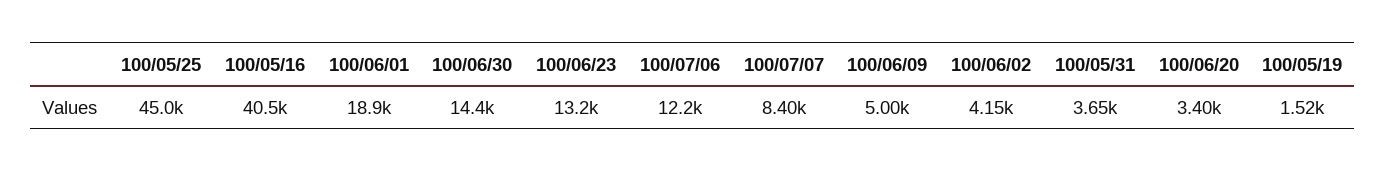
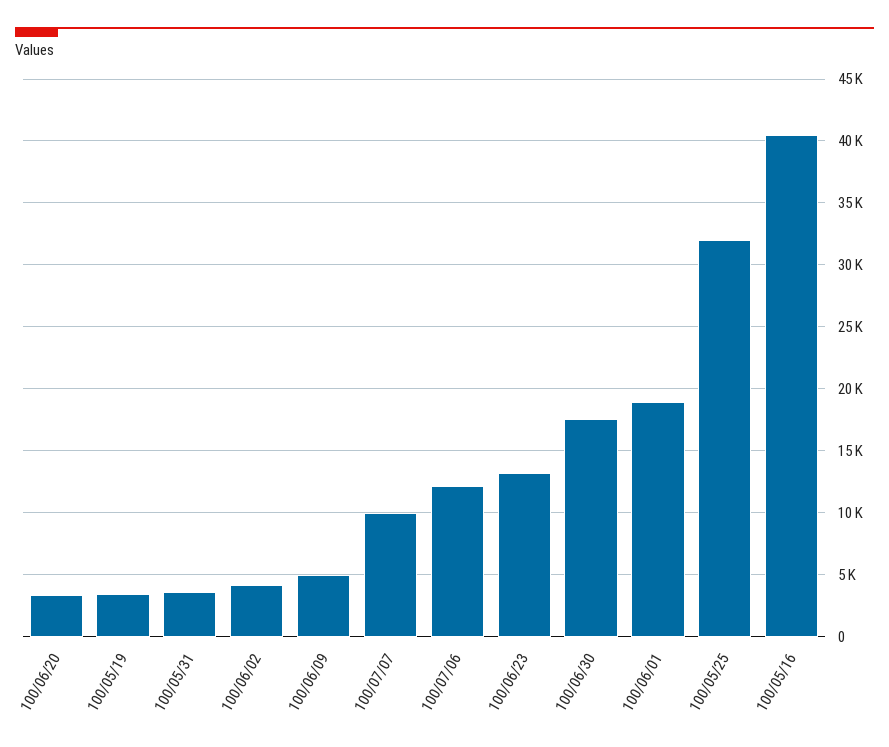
100/05/25: 45000 -> 32000
100/06/30: 14400 -> 17500
100/07/07: 8400 -> 10000
100/05/19: 1520 -> 3500

